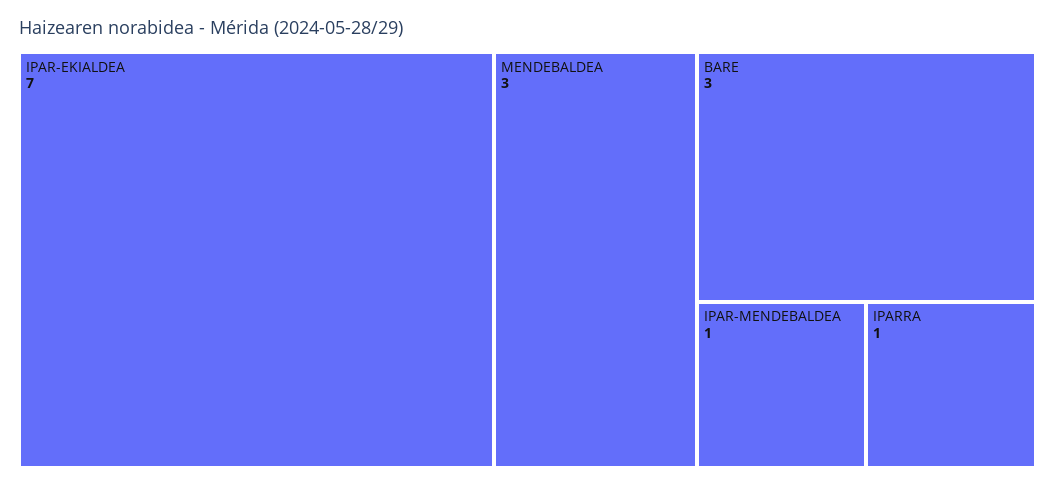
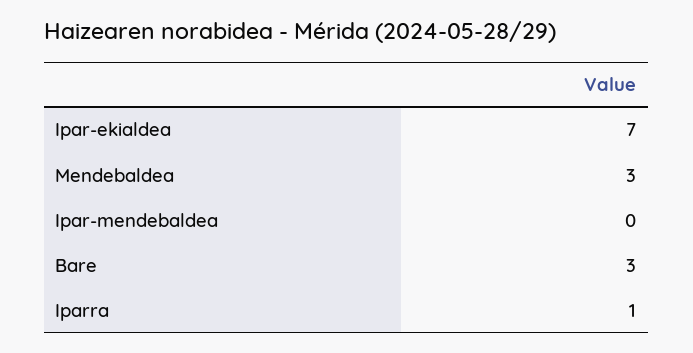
IPAR-MENDEBALDEA: 1 -> 0

